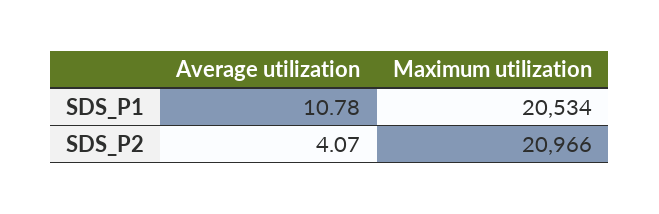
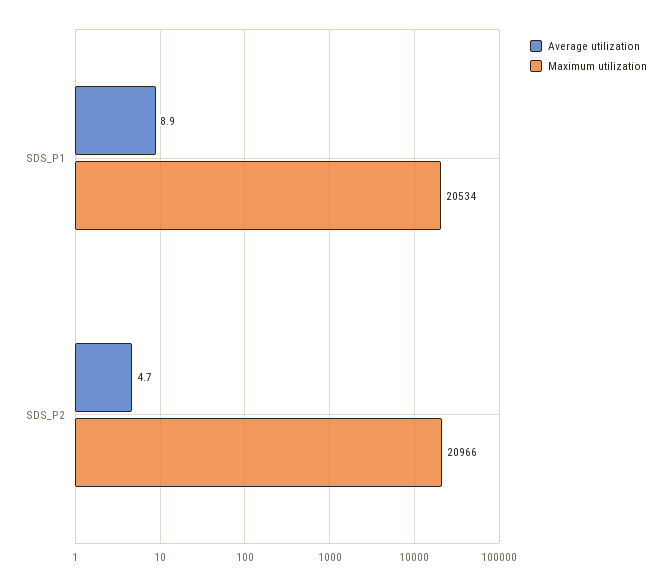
Average utilization, SDS_P1: 10.78 -> 8.9
Average utilization, SDS_P2: 4.07 -> 4.7

